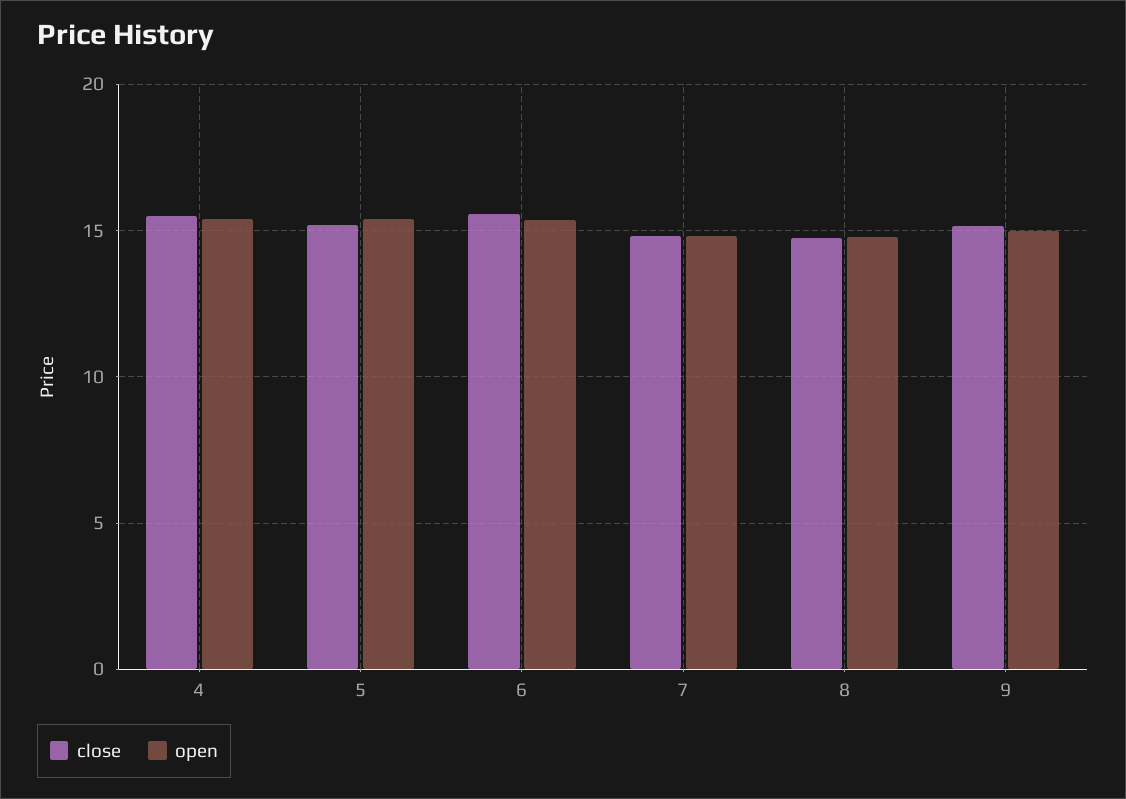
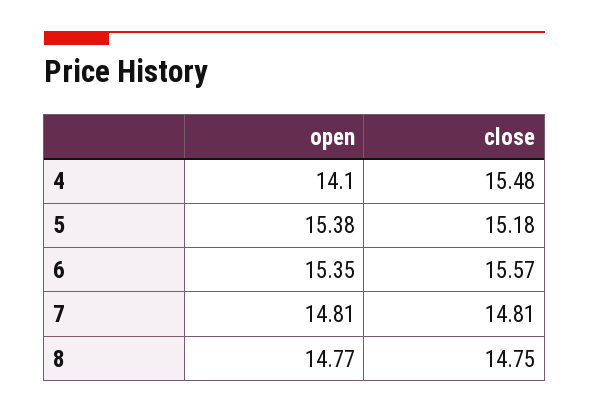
open, 4: 15.5 -> 14.1
close, 9: 15 -> none
open, 9: 15 -> none

